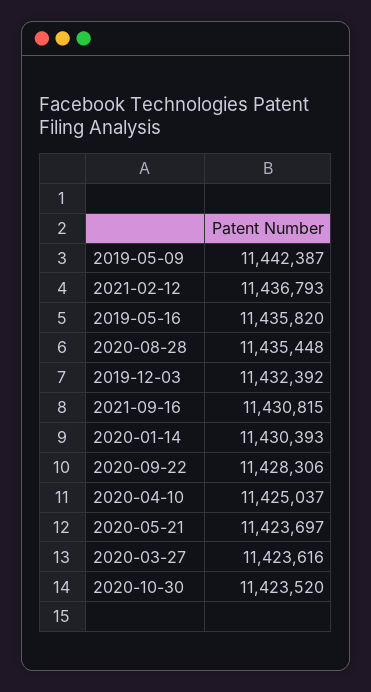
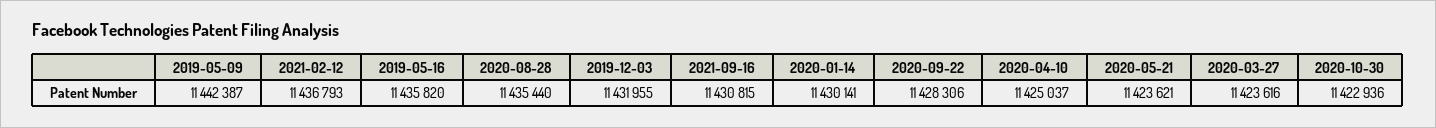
2020-08-28: 11435448 -> 11435440
2019-12-03: 11432392 -> 11431955
2020-01-14: 11430393 -> 11430141
2020-05-21: 11423697 -> 11423621
2020-10-30: 11423520 -> 11422936

